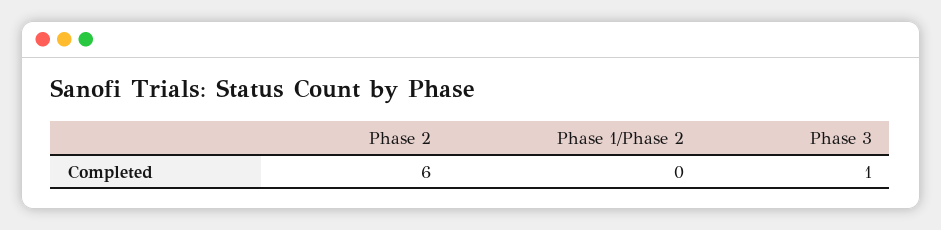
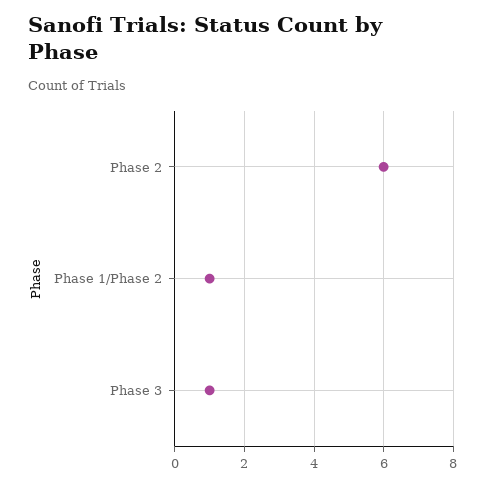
Phase 1/Phase 2: 0 -> 1

